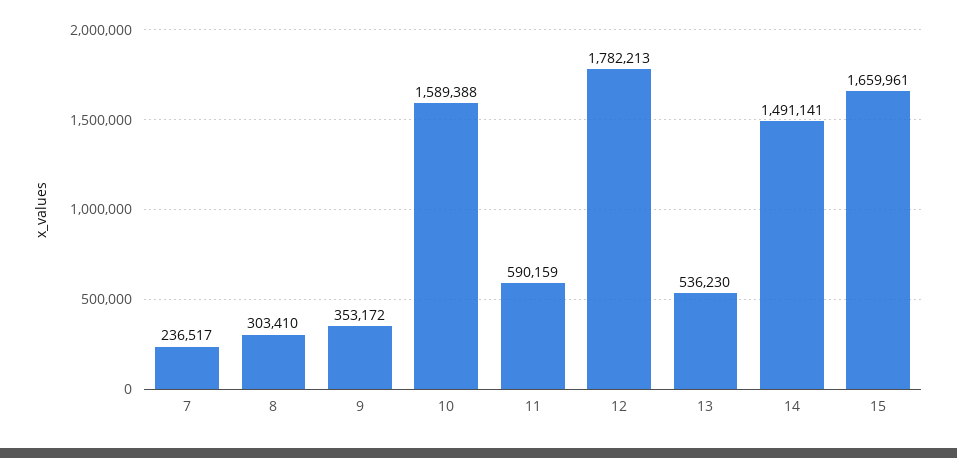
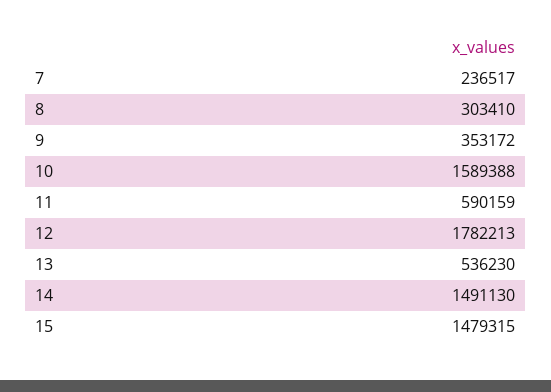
14: 1491141 -> 1491130
15: 1659961 -> 1479315

